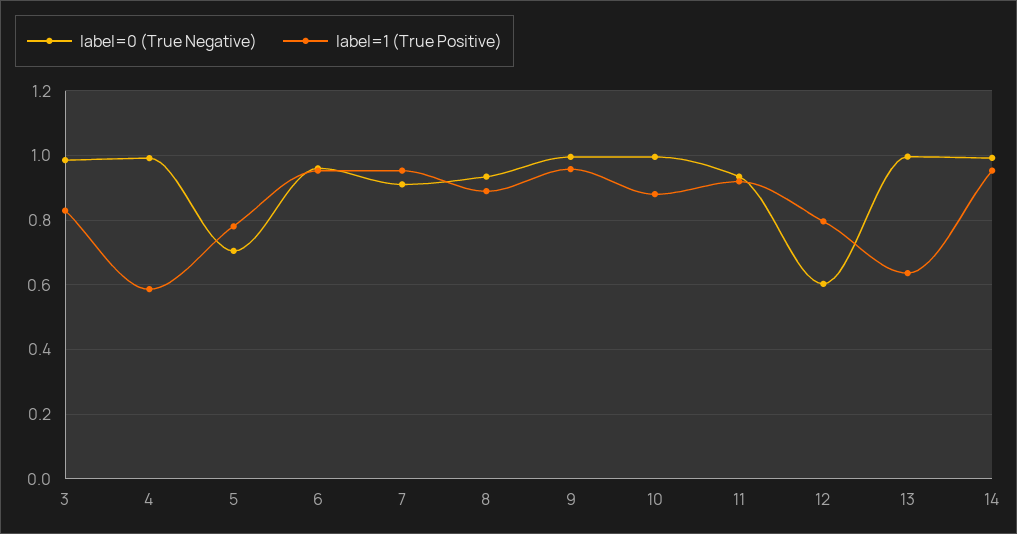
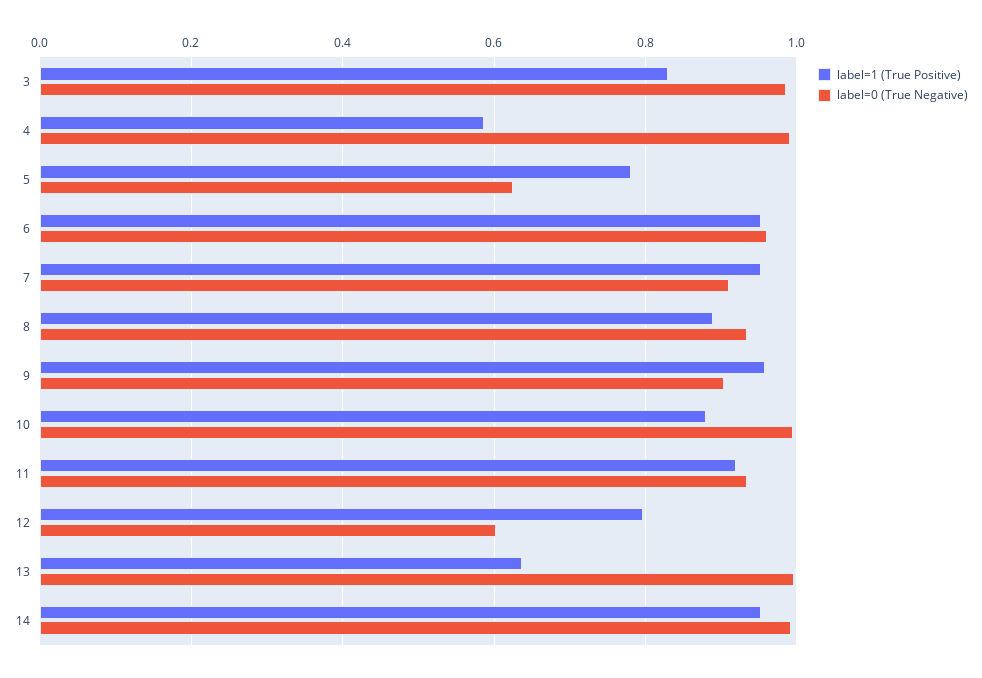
label=0 (True Negative), 5: 0.7 -> 0.62
label=0 (True Negative), 9: 1 -> 0.9

